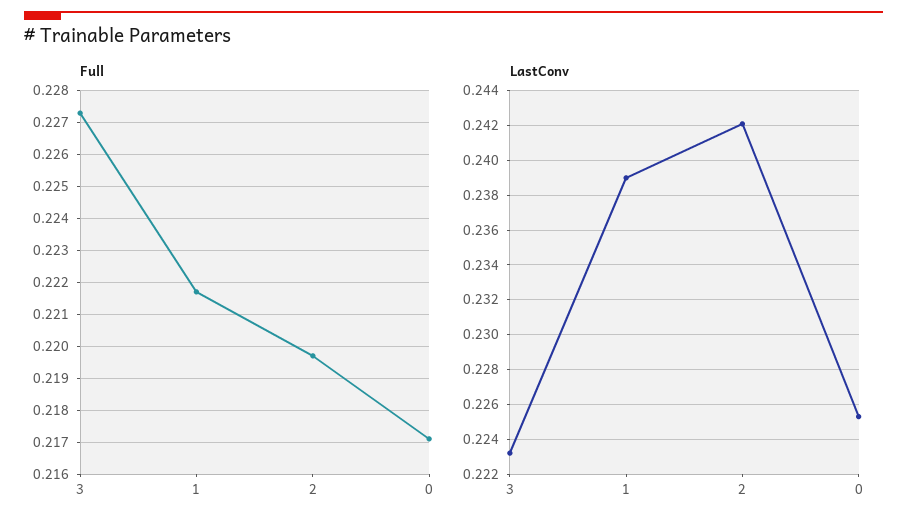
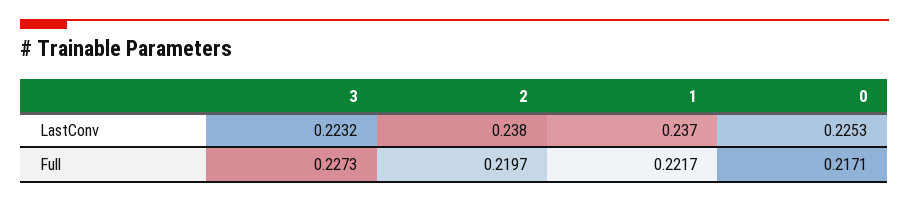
LastConv, 1: 0.239 -> 0.237
LastConv, 2: 0.242 -> 0.238

